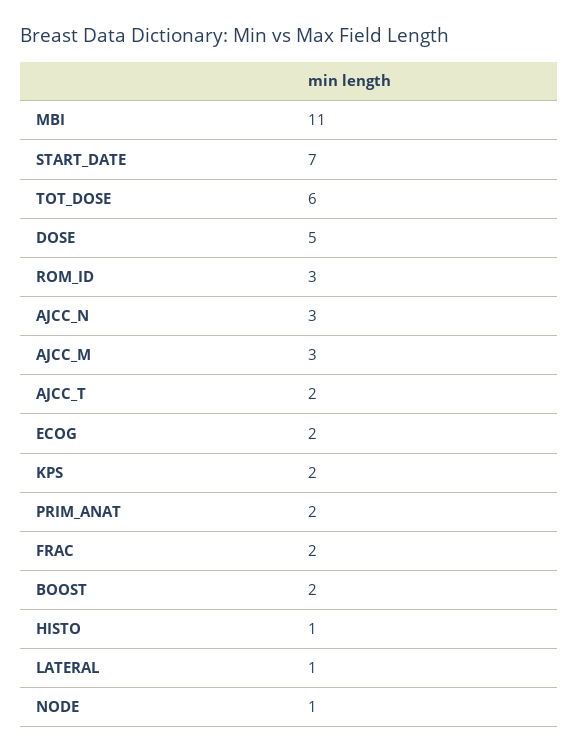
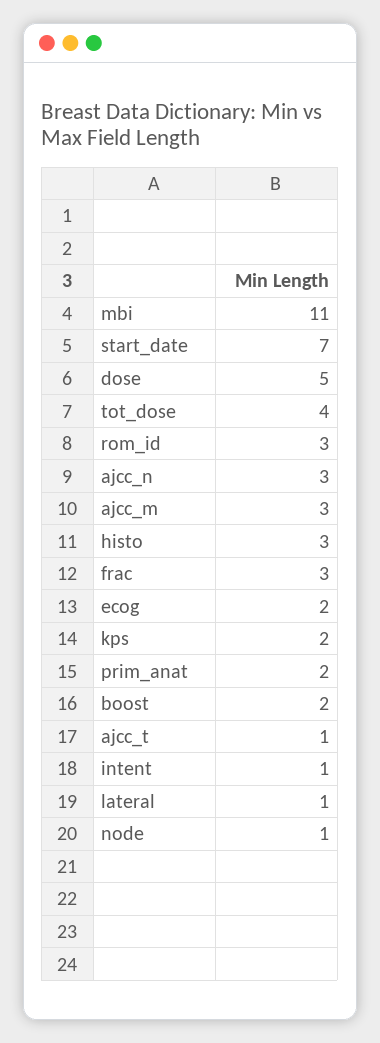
TOT_DOSE: 6 -> 4
AJCC_T: 2 -> 1
FRAC: 2 -> 3
HISTO: 1 -> 3
intent: none -> 1

